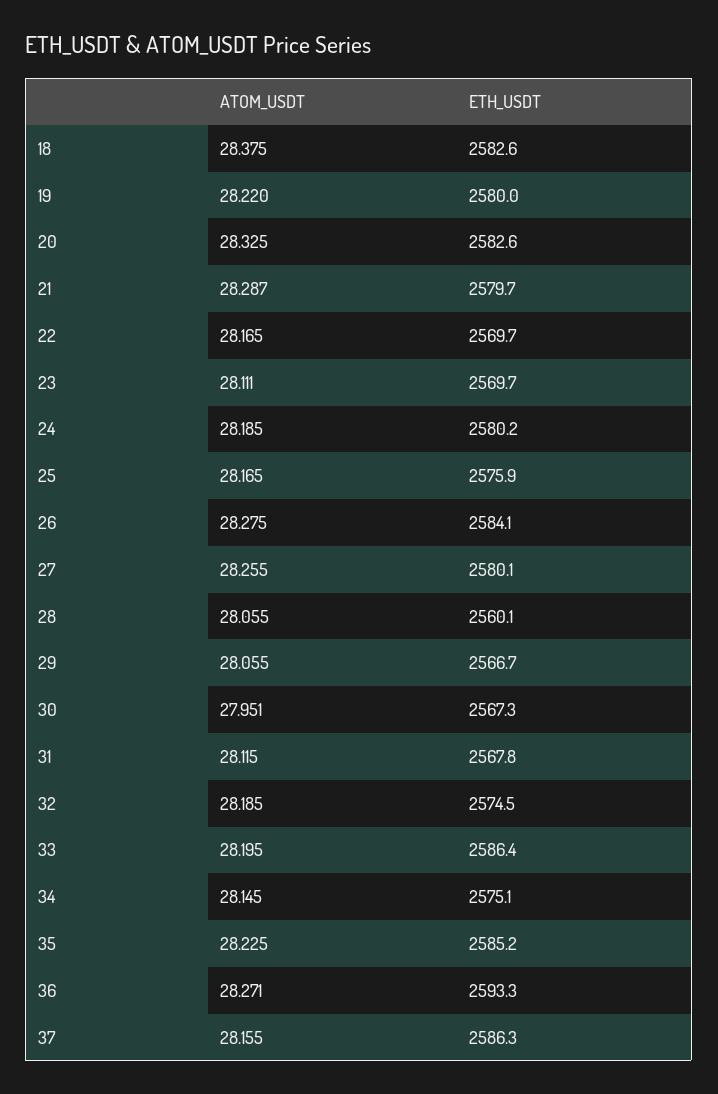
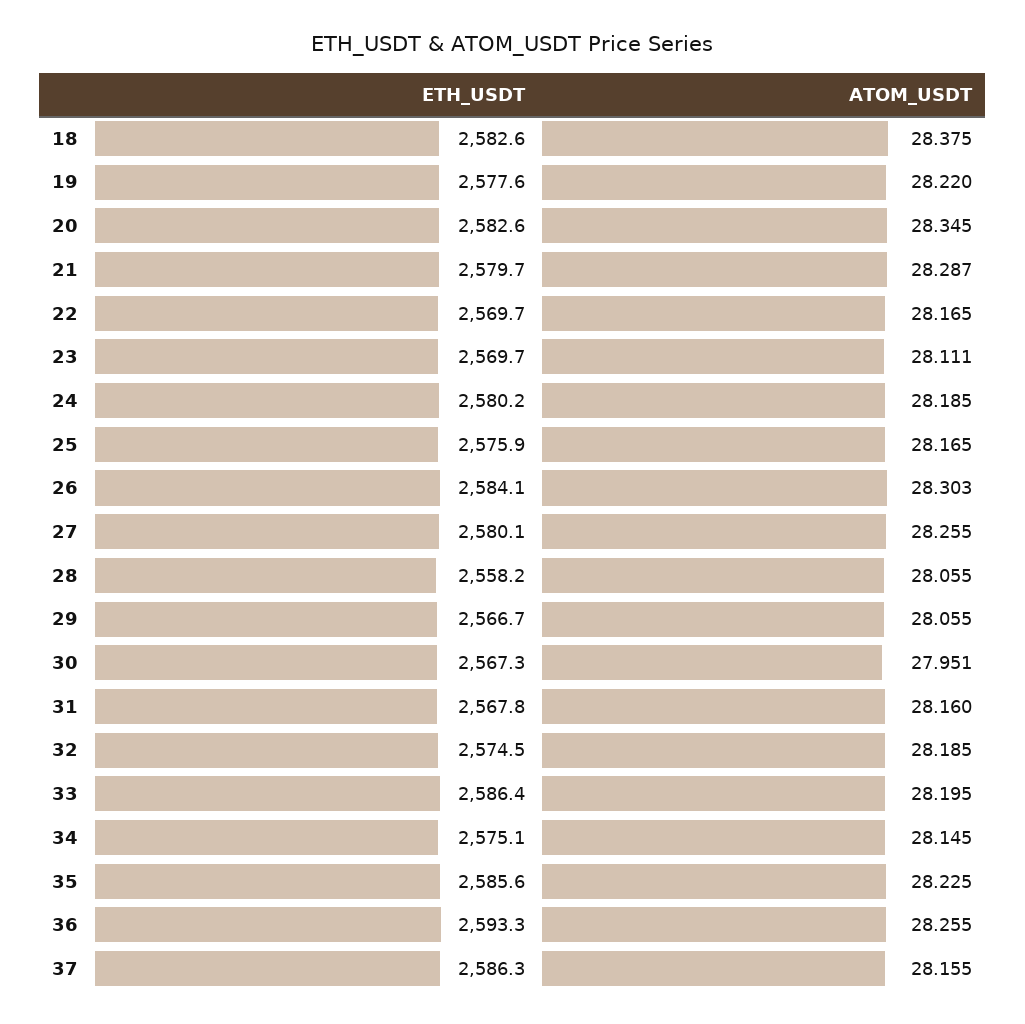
ETH_USDT, 19: 2580 -> 2577.6
ATOM_USDT, 20: 28.325 -> 28.345
ATOM_USDT, 26: 28.275 -> 28.303
ETH_USDT, 28: 2560.1 -> 2558.2
ATOM_USDT, 31: 28.115 -> 28.16
ETH_USDT, 35: 2585.2 -> 2585.6
ATOM_USDT, 36: 28.271 -> 28.255

